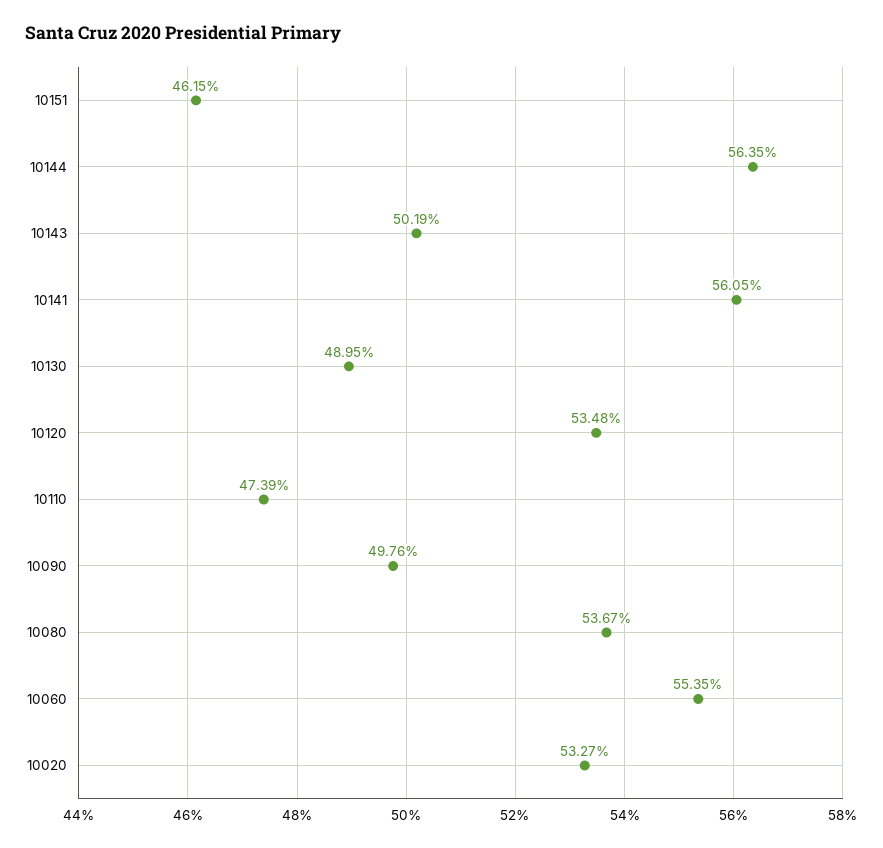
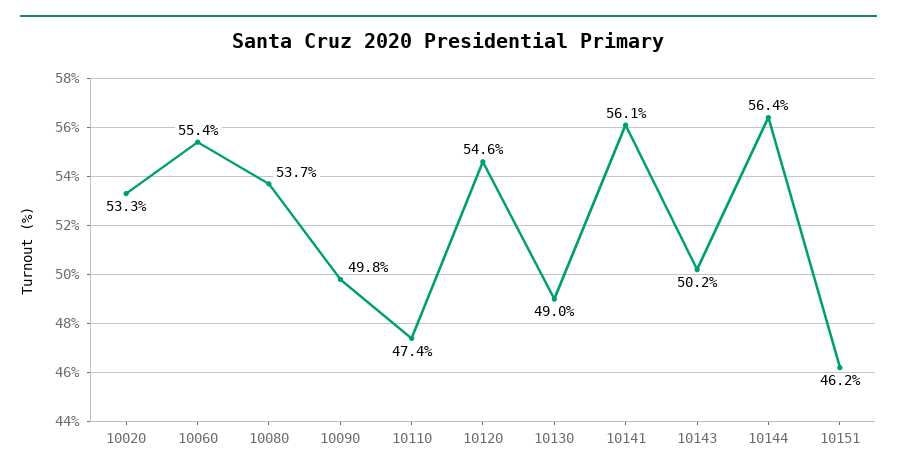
10120: 53.48 -> 54.6

